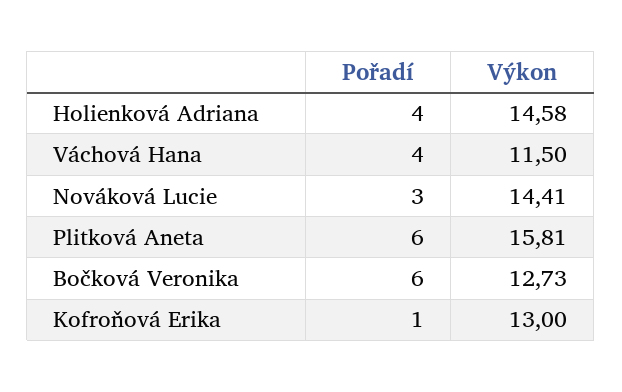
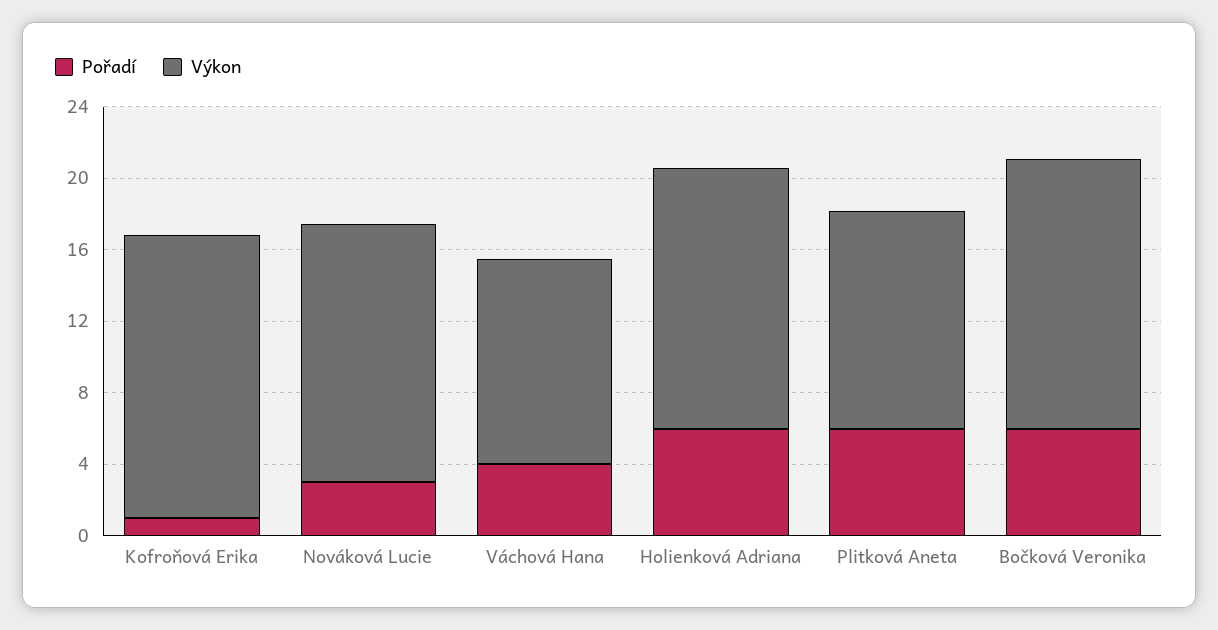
Pořadí, Holienková Adriana: 4 -> 6
Výkon, Plitková Aneta: 15.81 -> 12
Výkon, Bočková Veronika: 12.73 -> 15
Výkon, Kofroňová Erika: 13 -> 16

